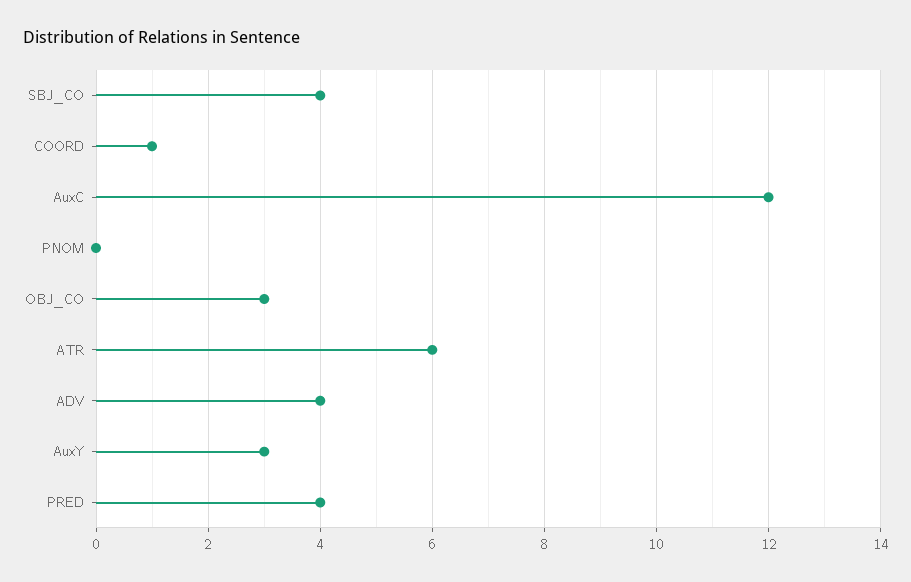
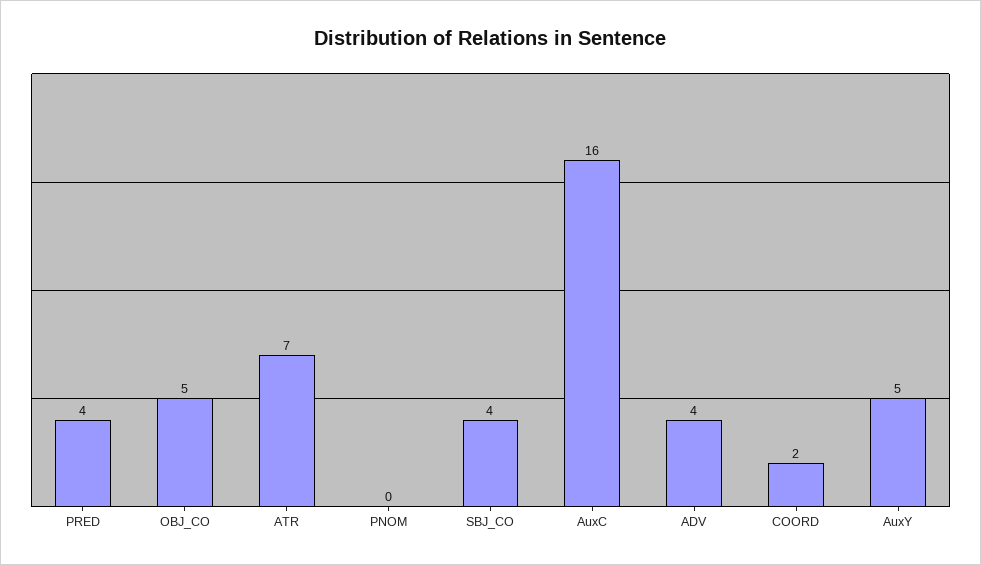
COORD: 1 -> 2
AuxC: 12 -> 16
OBJ_CO: 3 -> 5
ATR: 6 -> 7
AuxY: 3 -> 5

